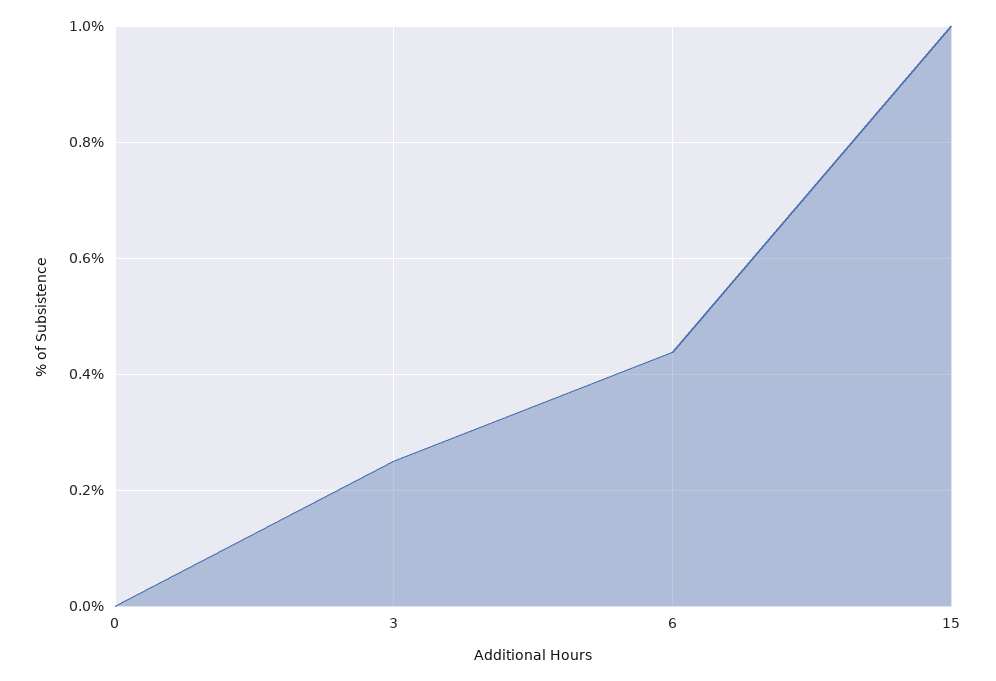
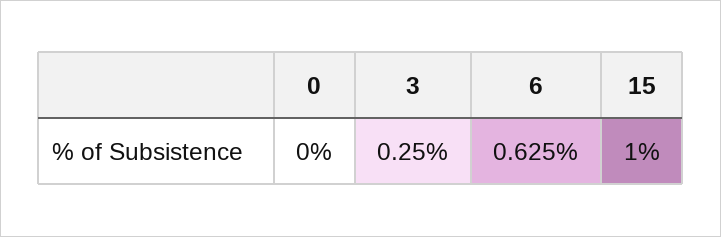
6: 0.44 -> 0.625

